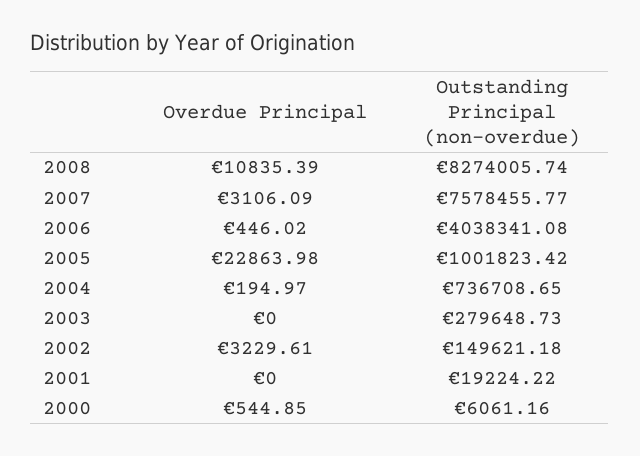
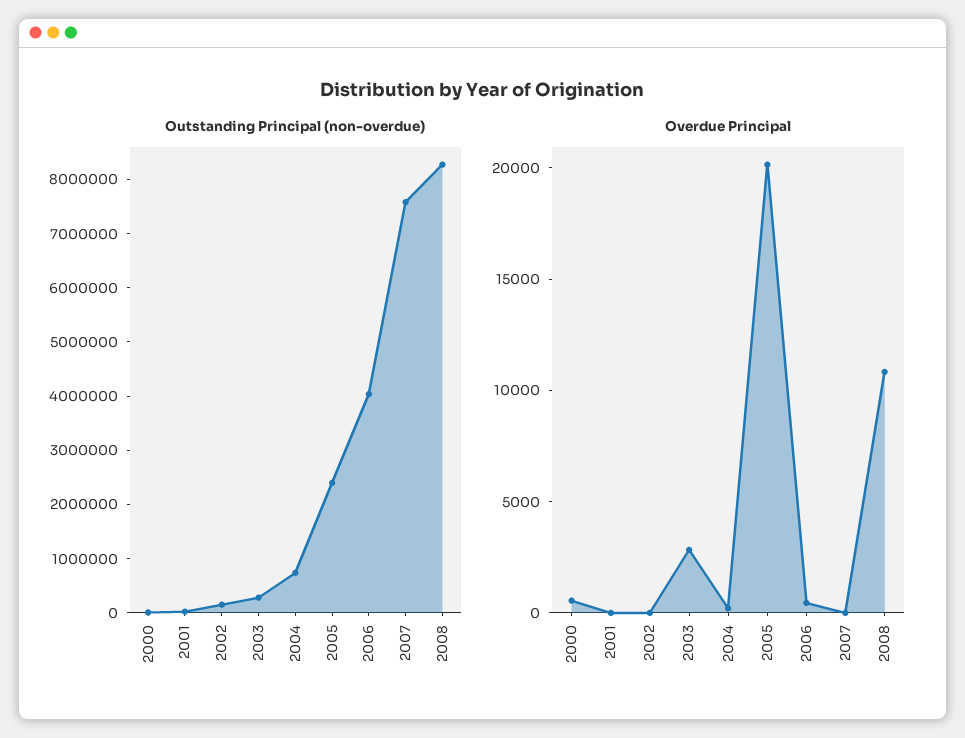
Overdue Principal, 2007: 3106.09 -> 0
Overdue Principal, 2005: 22863.98 -> 20000
Outstanding Principal (non-overdue), 2005: 1001823.42 -> 2400000
Overdue Principal, 2003: 0 -> 3000
Overdue Principal, 2002: 3229.61 -> 0

